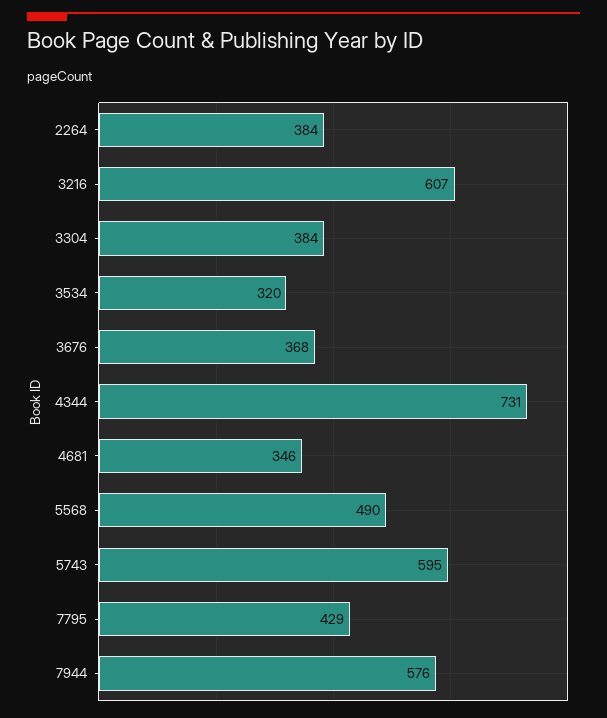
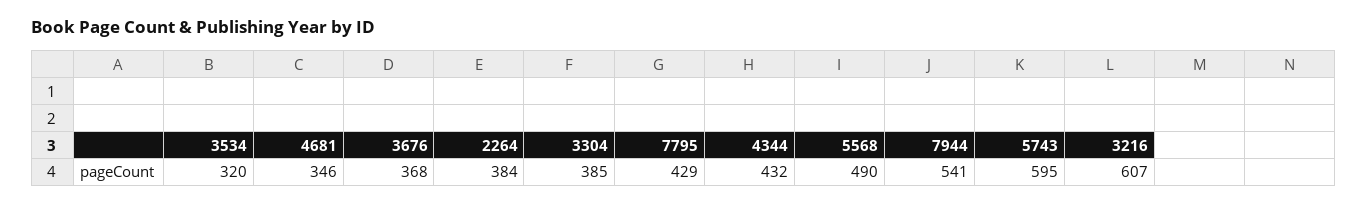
3304: 384 -> 385
4344: 731 -> 432
7944: 576 -> 541

